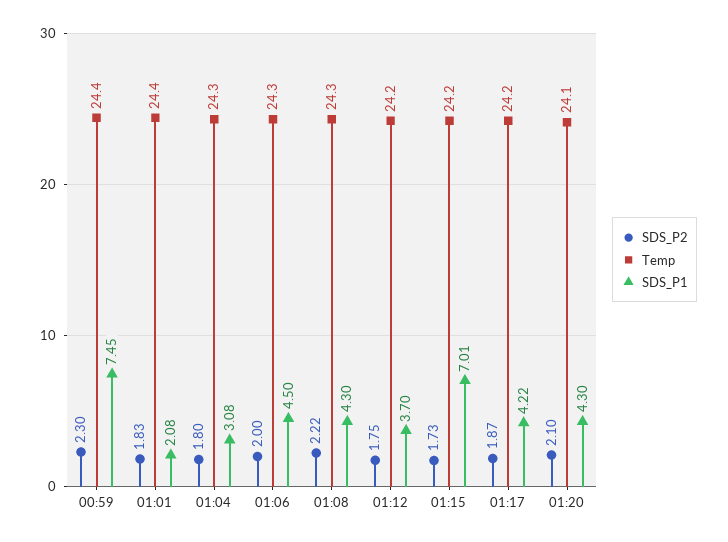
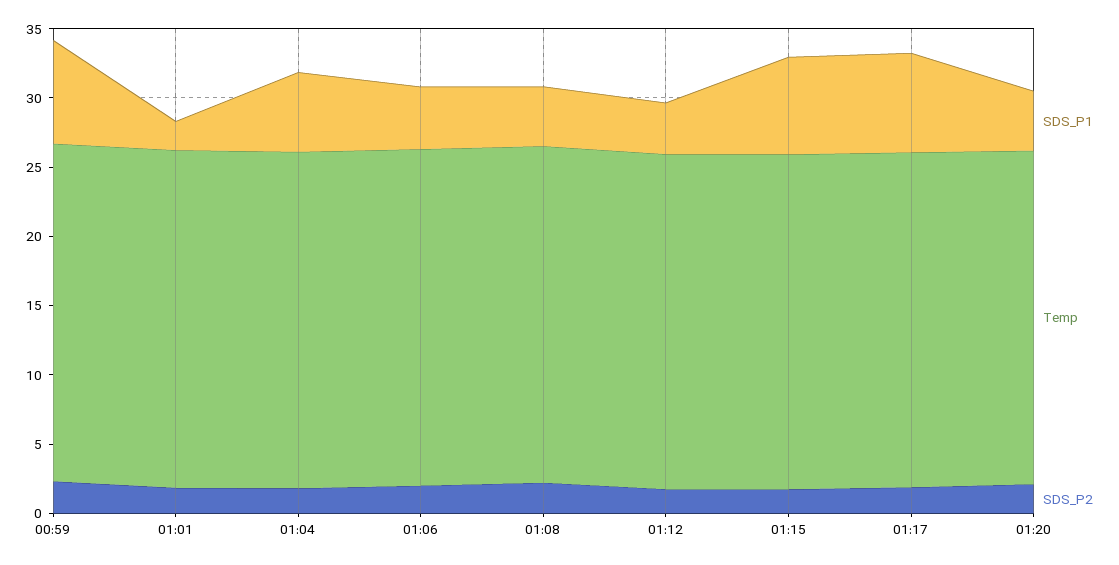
SDS_P1, 01:04: 3.08 -> 6
SDS_P1, 01:17: 4.22 -> 7

